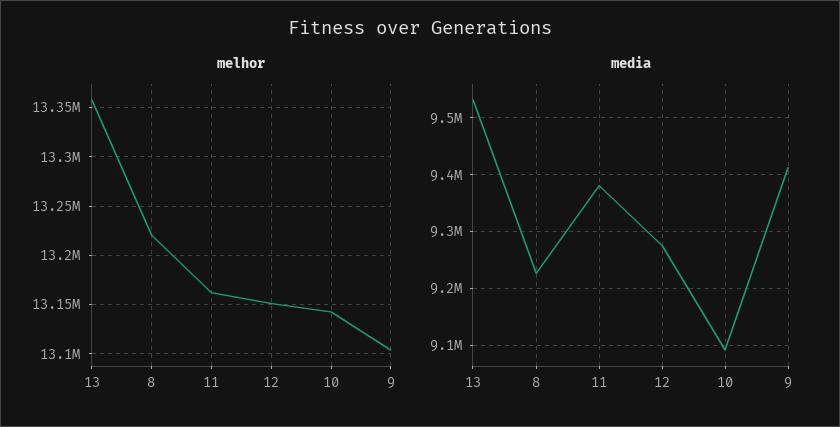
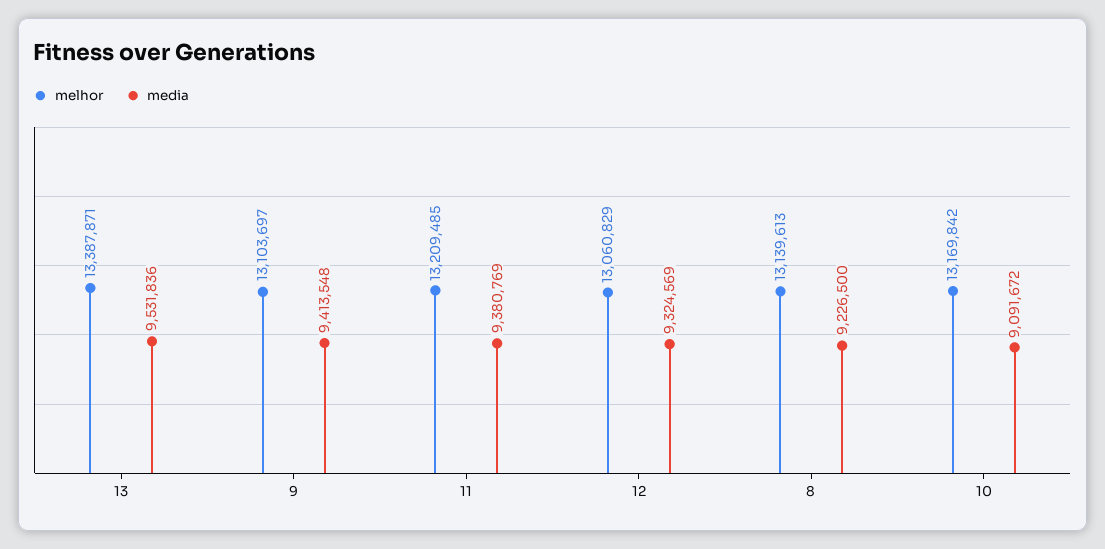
melhor, 13: 13360000 -> 13387871
melhor, 8: 13220000 -> 13139613
melhor, 11: 13160000 -> 13209485
melhor, 12: 13150000 -> 13060829
melhor, 10: 13140000 -> 13169842
media, 12: 9280000 -> 9324569

